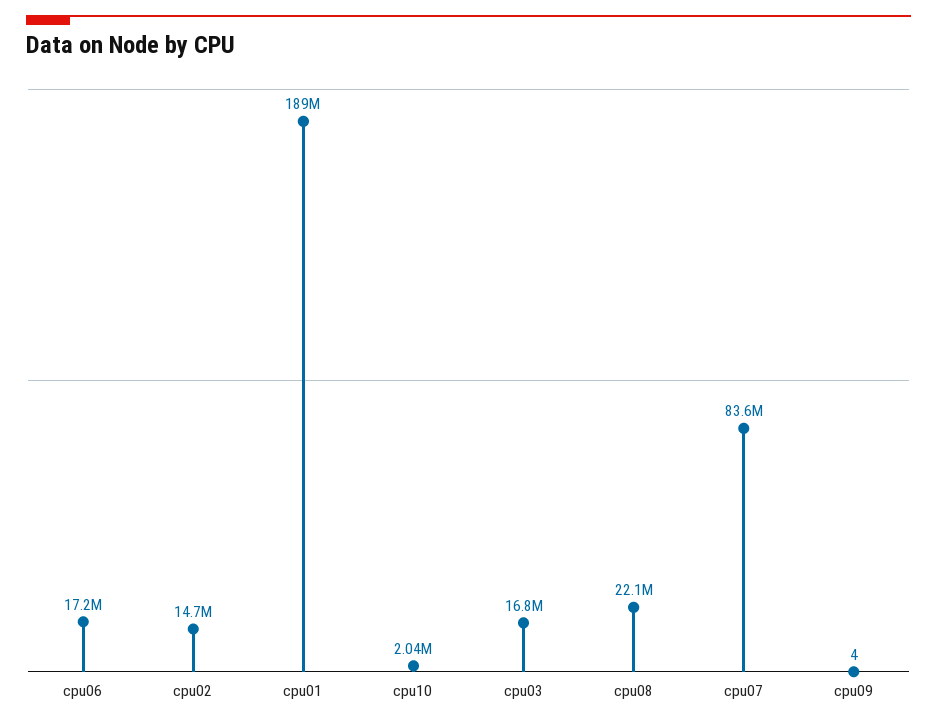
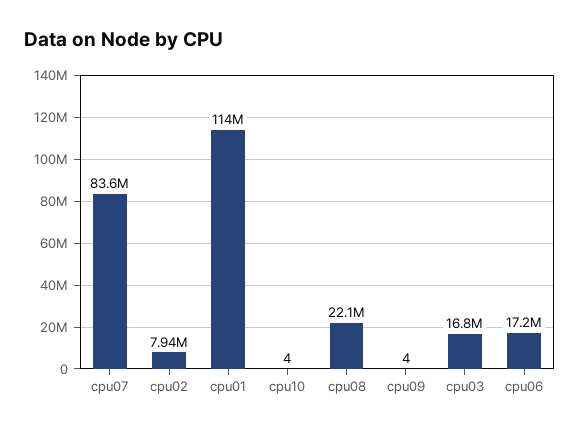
cpu02: 14700000 -> 7940000
cpu01: 189000000 -> 114000000
cpu10: 2040000 -> 4

